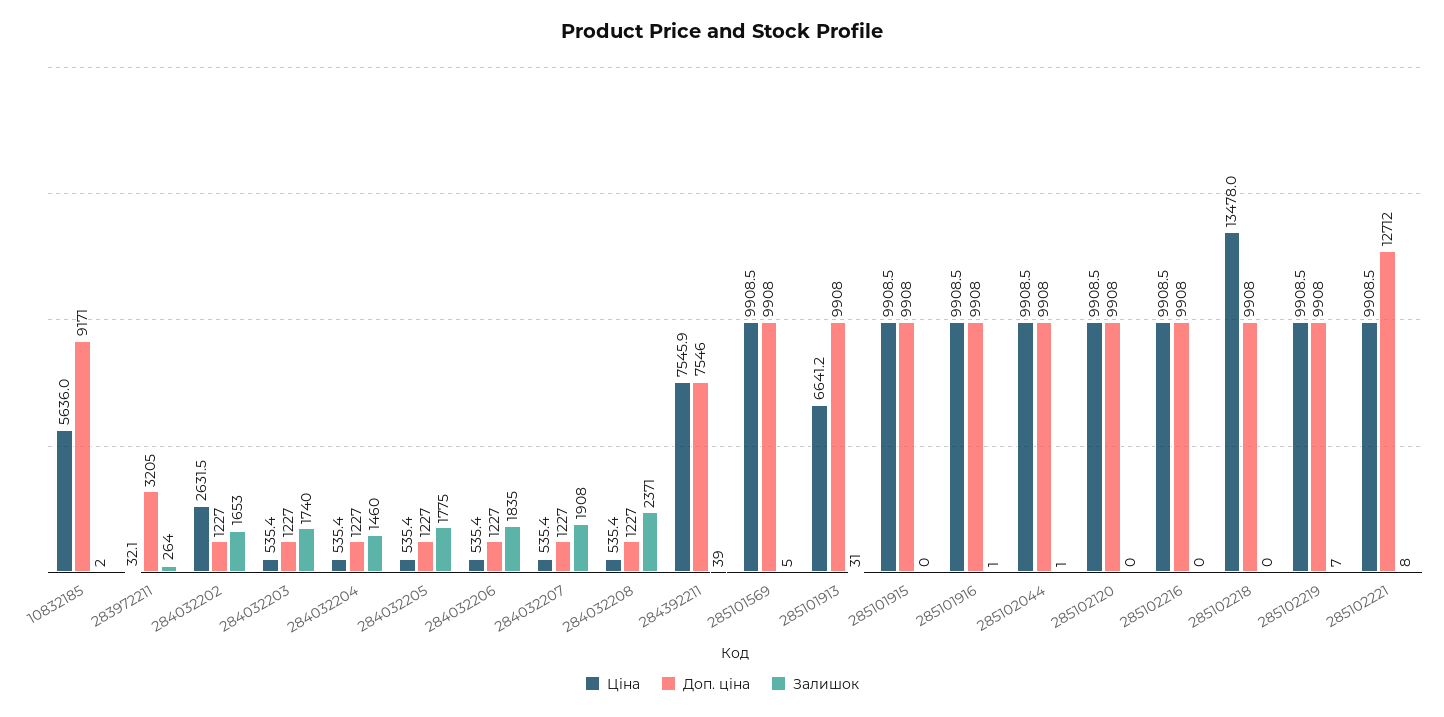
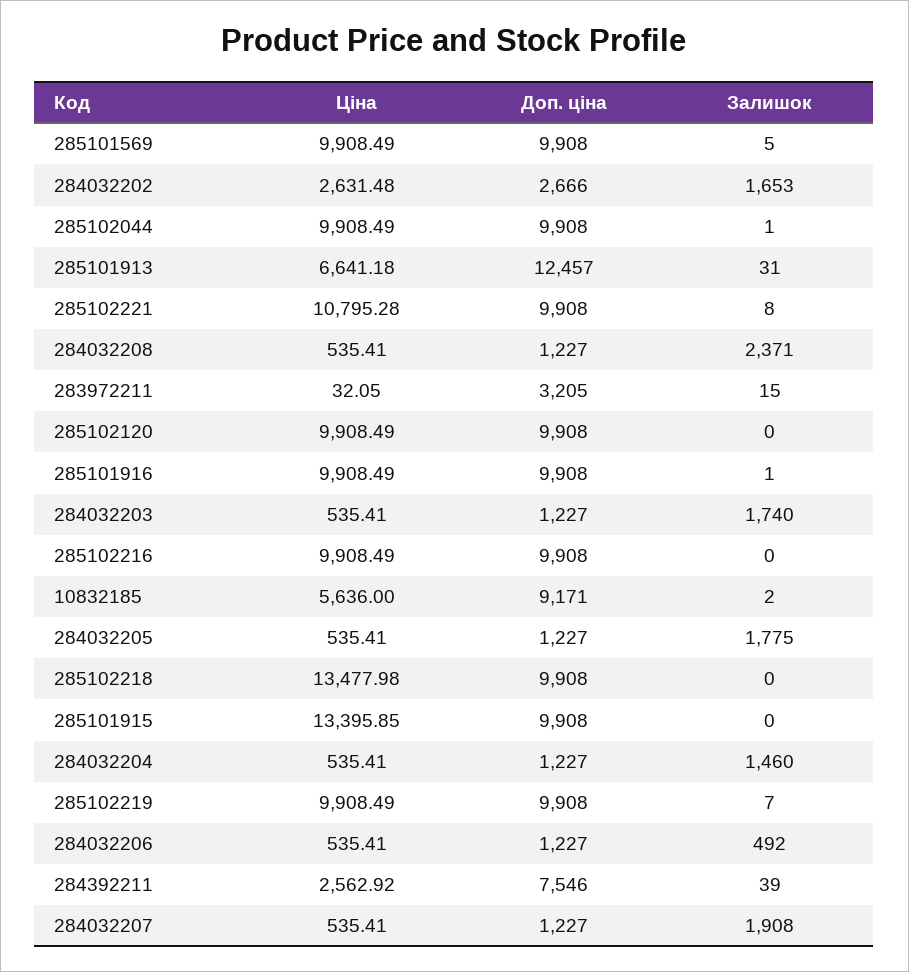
Залишок, 283972211: 264 -> 15
Доп. ціна, 284032202: 1227 -> 2666
Залишок, 284032206: 1835 -> 492
Ціна, 284392211: 7545.9 -> 2562.92
Доп. ціна, 285101913: 9908 -> 12457
Ціна, 285101915: 9908.5 -> 13395.85
Ціна, 285102221: 9908.5 -> 10795.28
Доп. ціна, 285102221: 12712 -> 9908

